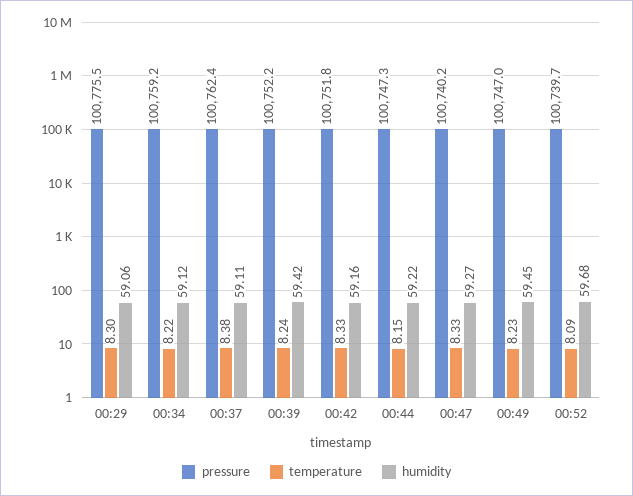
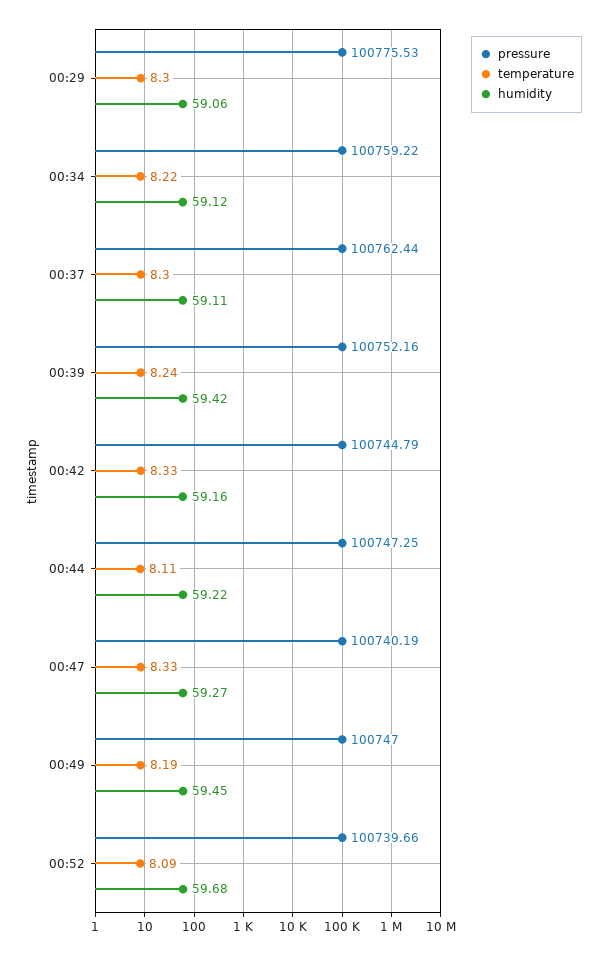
temperature, 00:37: 8.38 -> 8.3
pressure, 00:42: 100751.8 -> 100744.79
temperature, 00:44: 8.15 -> 8.11
temperature, 00:49: 8.23 -> 8.19

